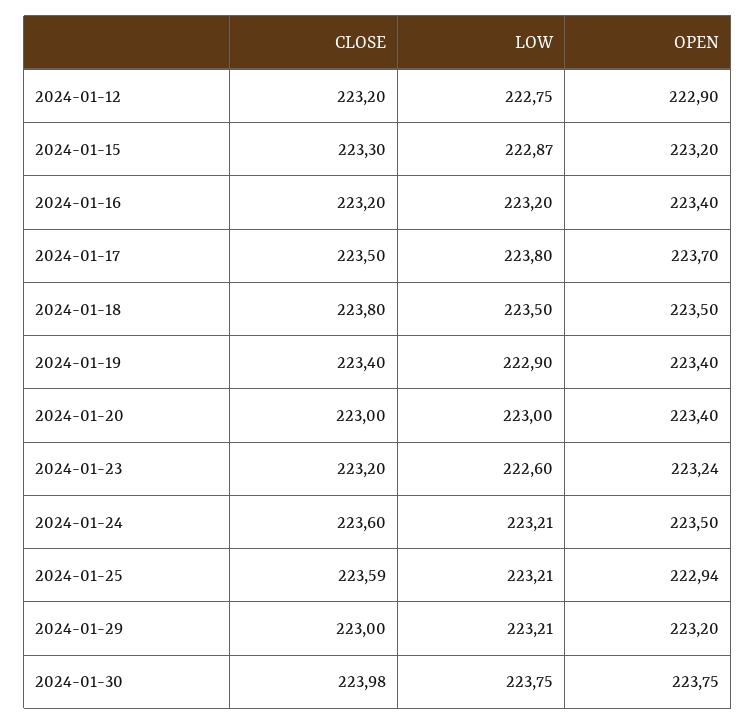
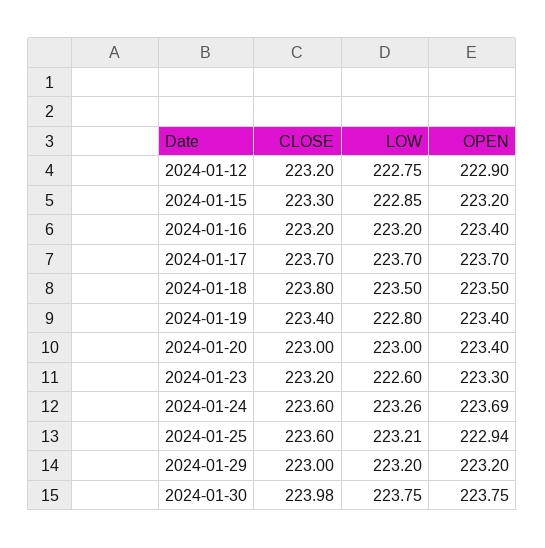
LOW, 2024-01-15: 222.87 -> 222.85
CLOSE, 2024-01-17: 223.5 -> 223.7
LOW, 2024-01-17: 223.8 -> 223.7
LOW, 2024-01-19: 222.9 -> 222.8
OPEN, 2024-01-23: 223.24 -> 223.3
LOW, 2024-01-24: 223.21 -> 223.26
OPEN, 2024-01-24: 223.5 -> 223.69
CLOSE, 2024-01-25: 223.59 -> 223.6
LOW, 2024-01-29: 223.21 -> 223.2

